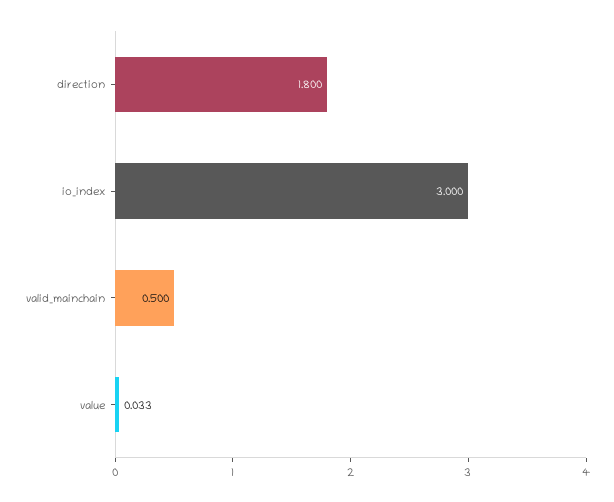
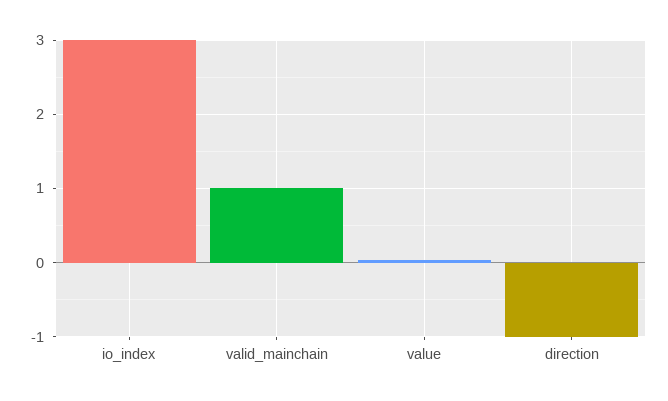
direction: 1.8 -> -1
valid_mainchain: 0.5 -> 1

